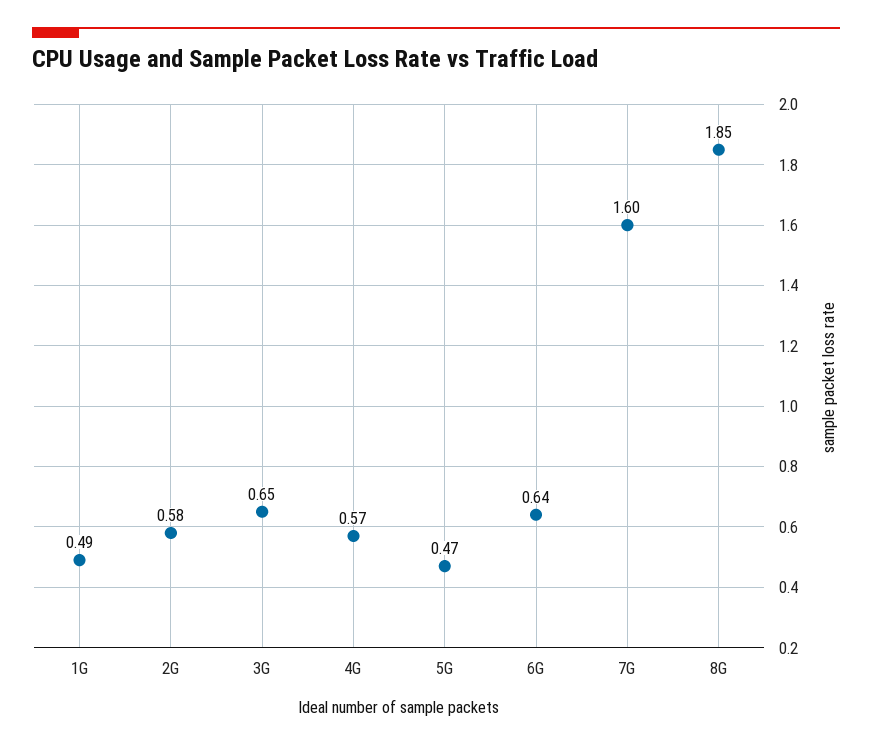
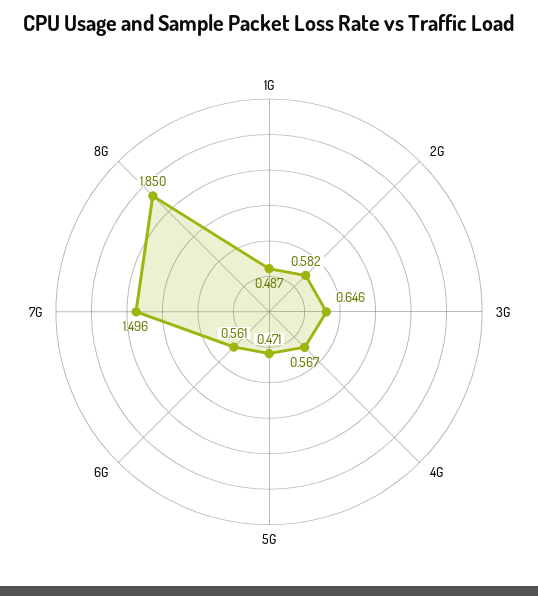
6G: 0.64 -> 0.561
7G: 1.6 -> 1.496

